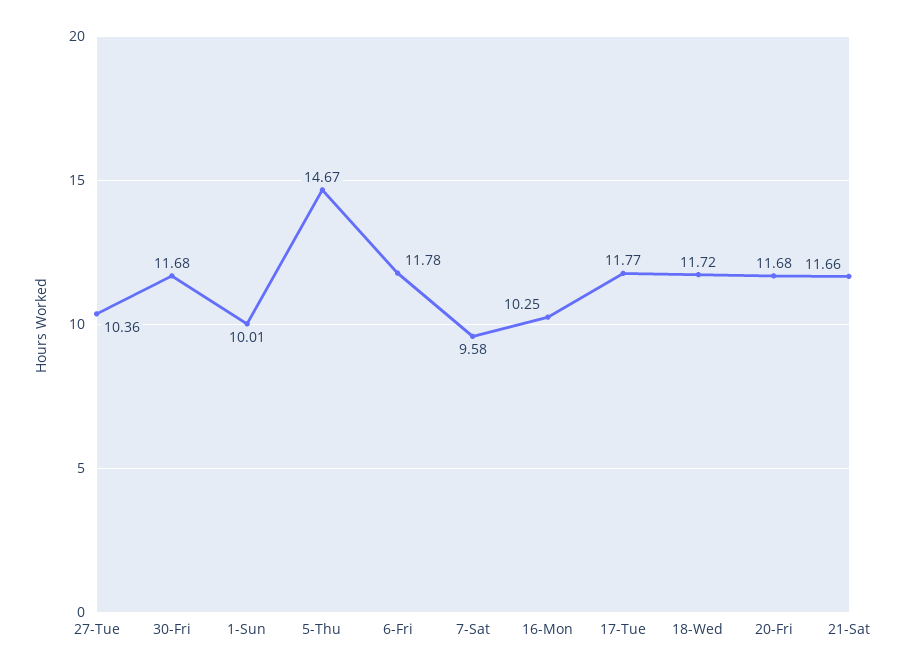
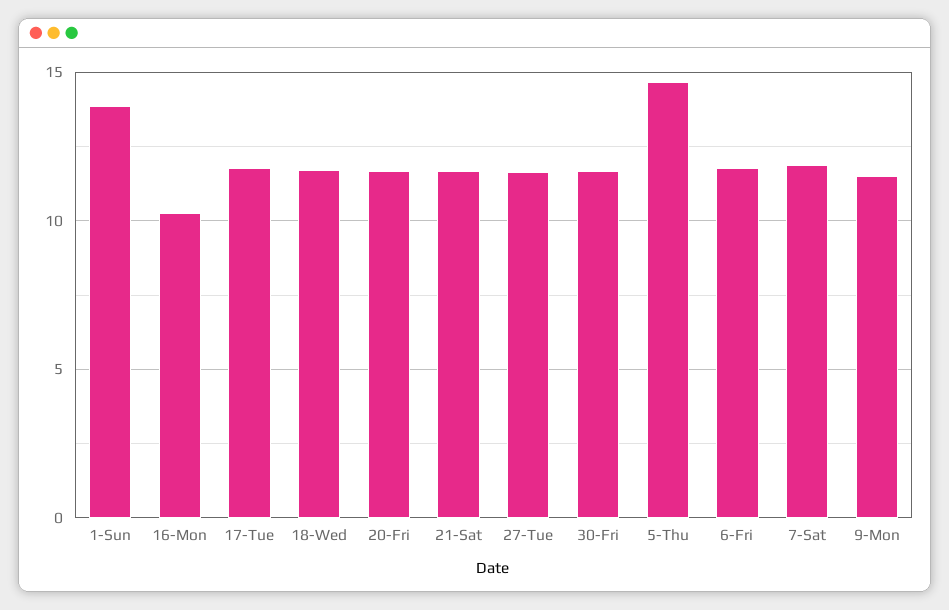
27-Tue: 10.36 -> 11.5
1-Sun: 10.01 -> 14
7-Sat: 9.58 -> 12
9-Mon: none -> 11.5

